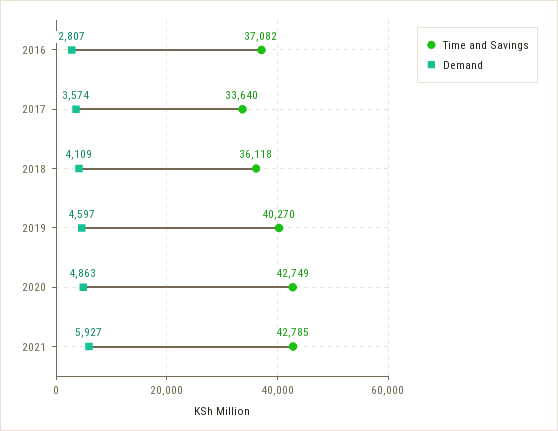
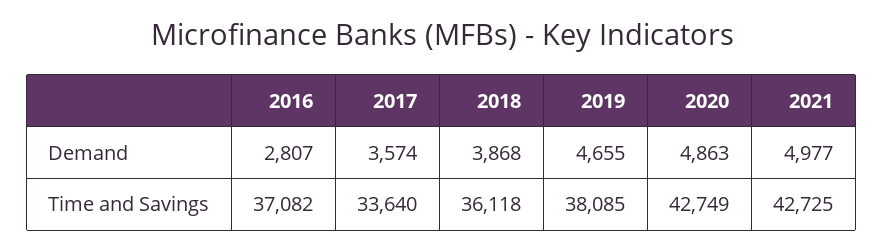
Demand, 2018: 4109 -> 3868
Time and Savings, 2019: 40270 -> 38085
Demand, 2019: 4597 -> 4655
Time and Savings, 2021: 42785 -> 42725
Demand, 2021: 5927 -> 4977

